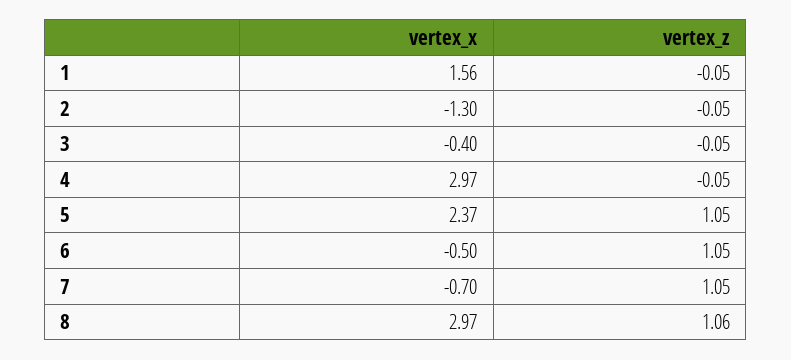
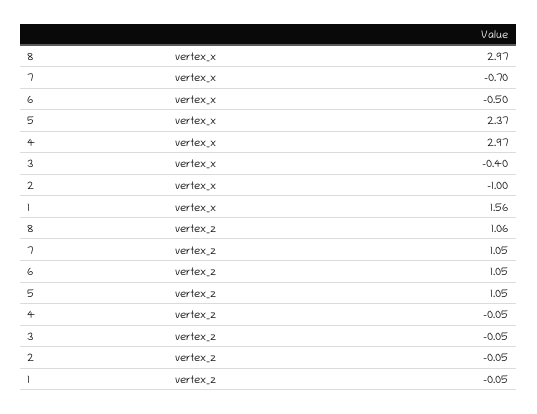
vertex_x, 2: -1.3 -> -1

